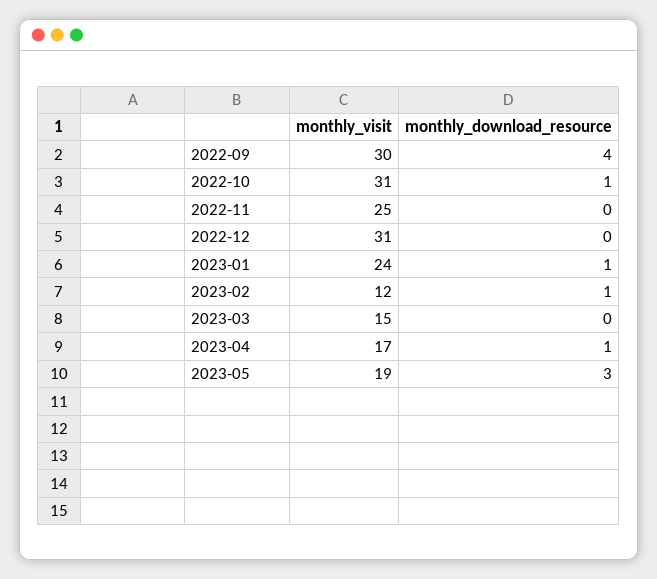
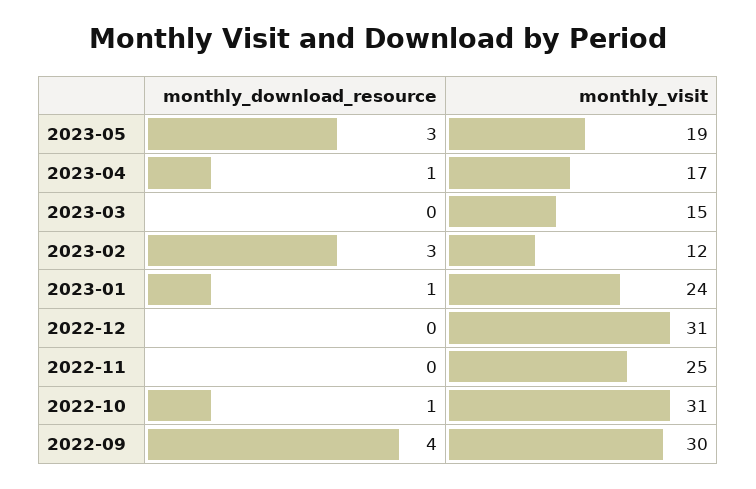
monthly_download_resource, 2023-02: 1 -> 3

